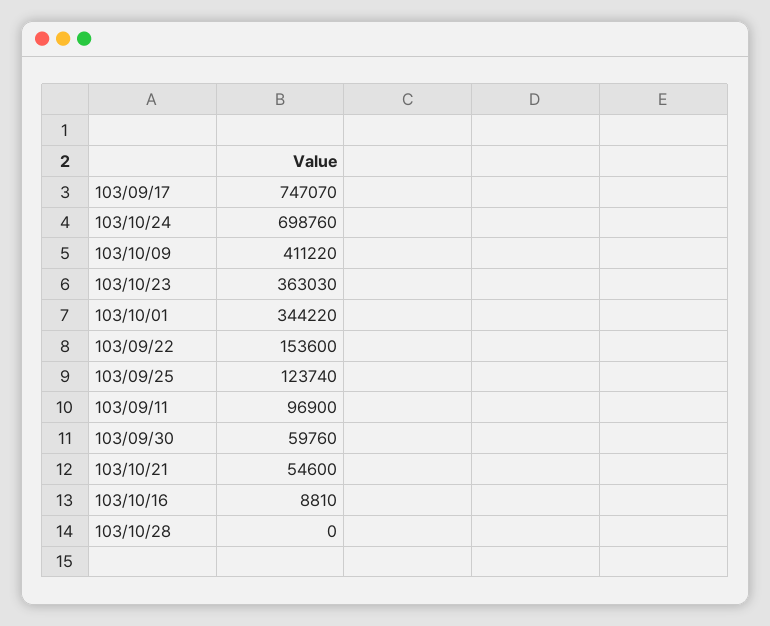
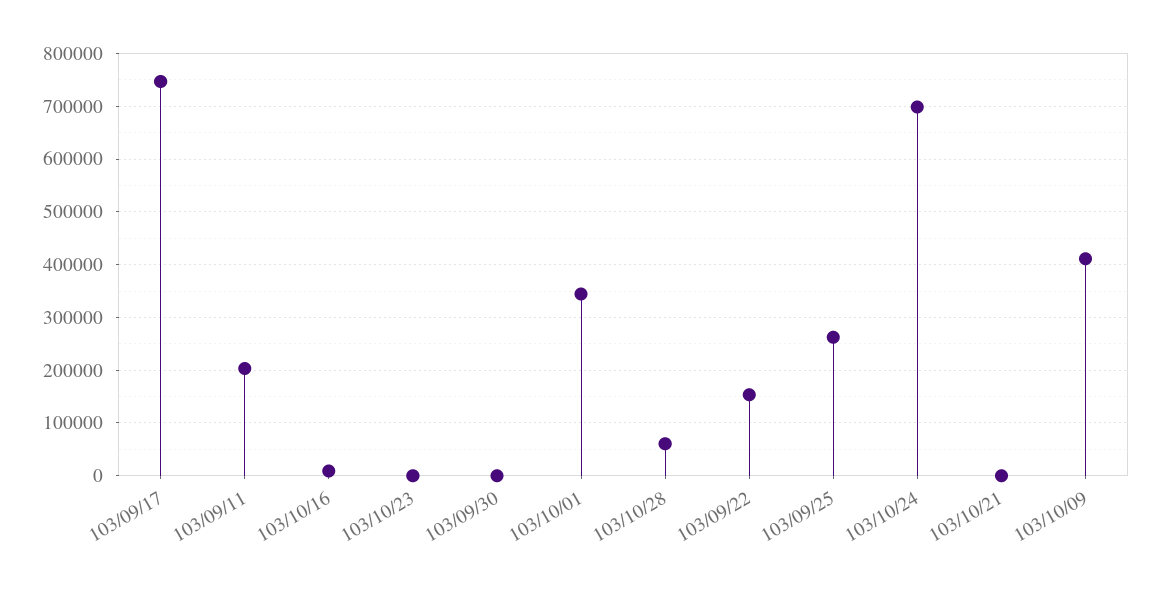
103/10/23: 363030 -> 0
103/09/25: 123740 -> 260000
103/09/11: 96900 -> 200000
103/09/30: 59760 -> 0
103/10/21: 54600 -> 0
103/10/28: 0 -> 60000

